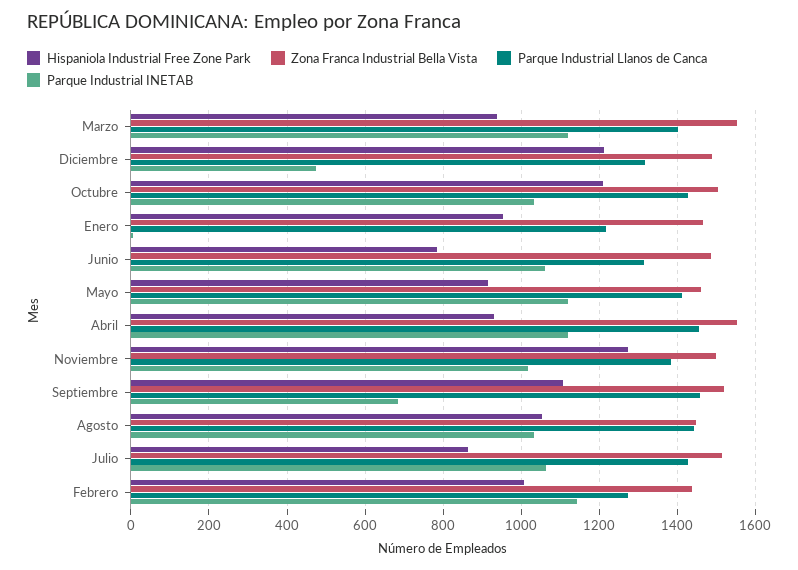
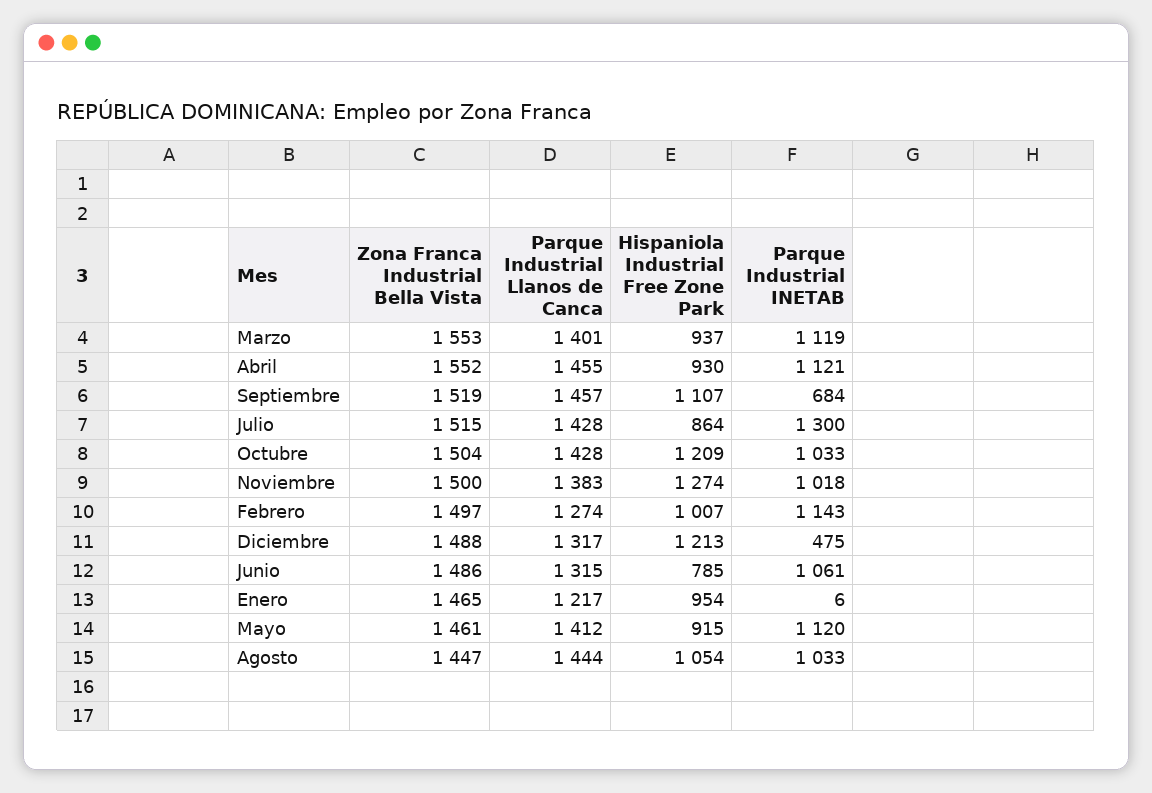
Parque Industrial INETAB, Julio: 1060 -> 1300
Zona Franca Industrial Bella Vista, Febrero: 1440 -> 1497

